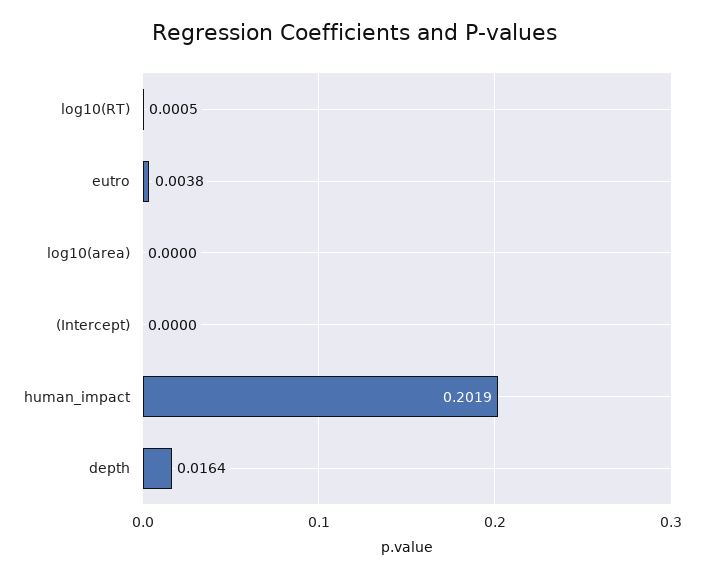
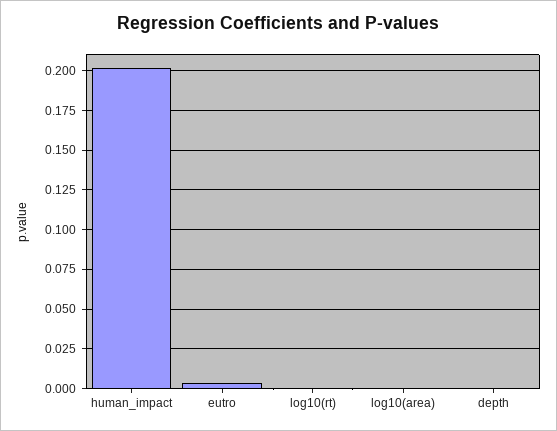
(Intercept): 0 -> none
depth: 0.0164 -> 0

